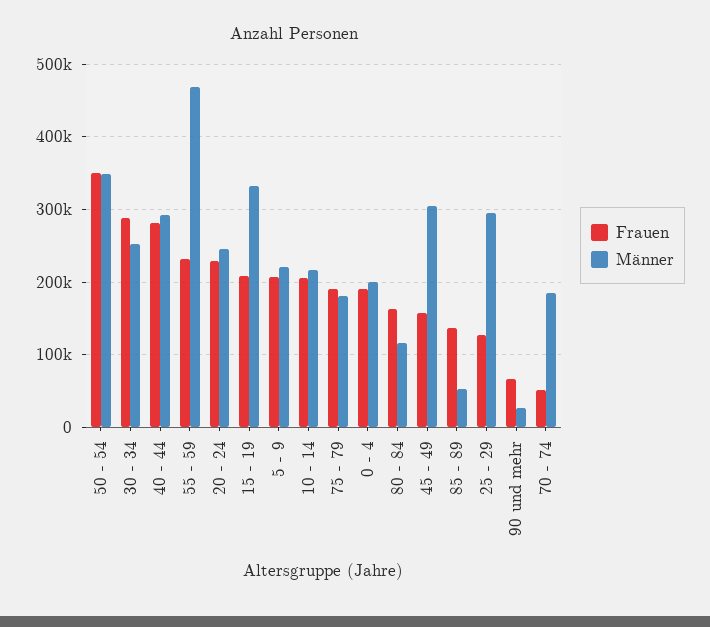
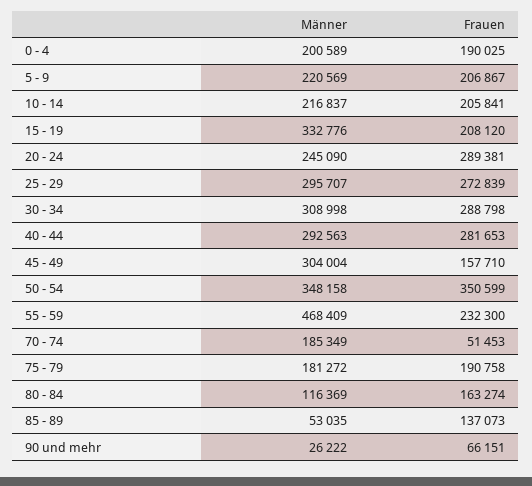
Männer, 30 - 34: 250000 -> 308998
Frauen, 20 - 24: 230000 -> 289381
Frauen, 25 - 29: 130000 -> 272839

